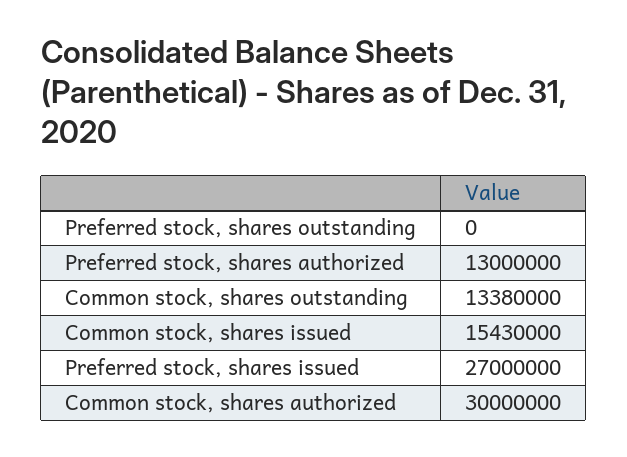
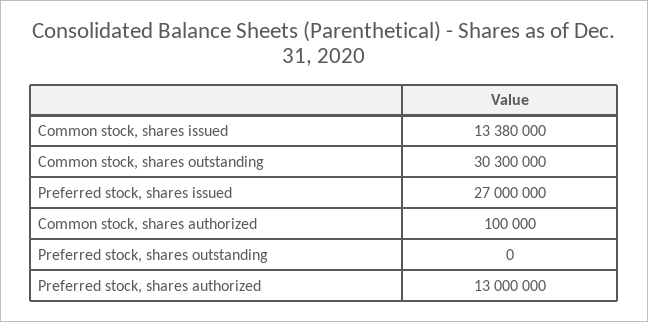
Common stock, shares outstanding: 13380000 -> 30300000
Common stock, shares issued: 15430000 -> 13380000
Common stock, shares authorized: 30000000 -> 100000

